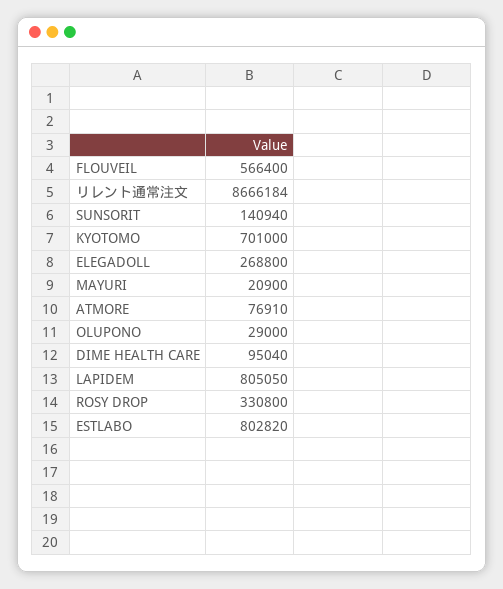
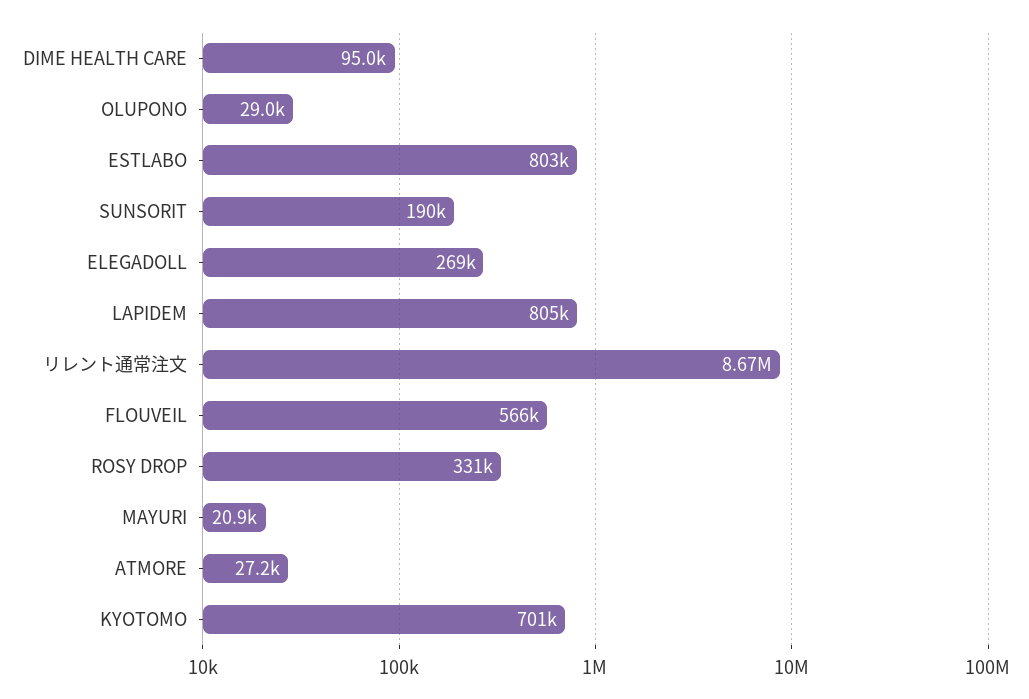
SUNSORIT: 140940 -> 190000
ATMORE: 76910 -> 27200

